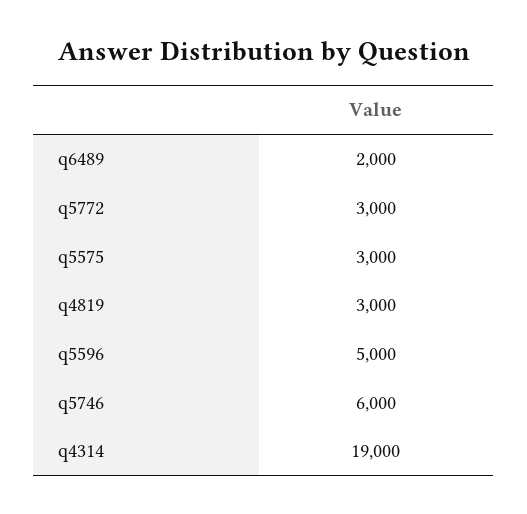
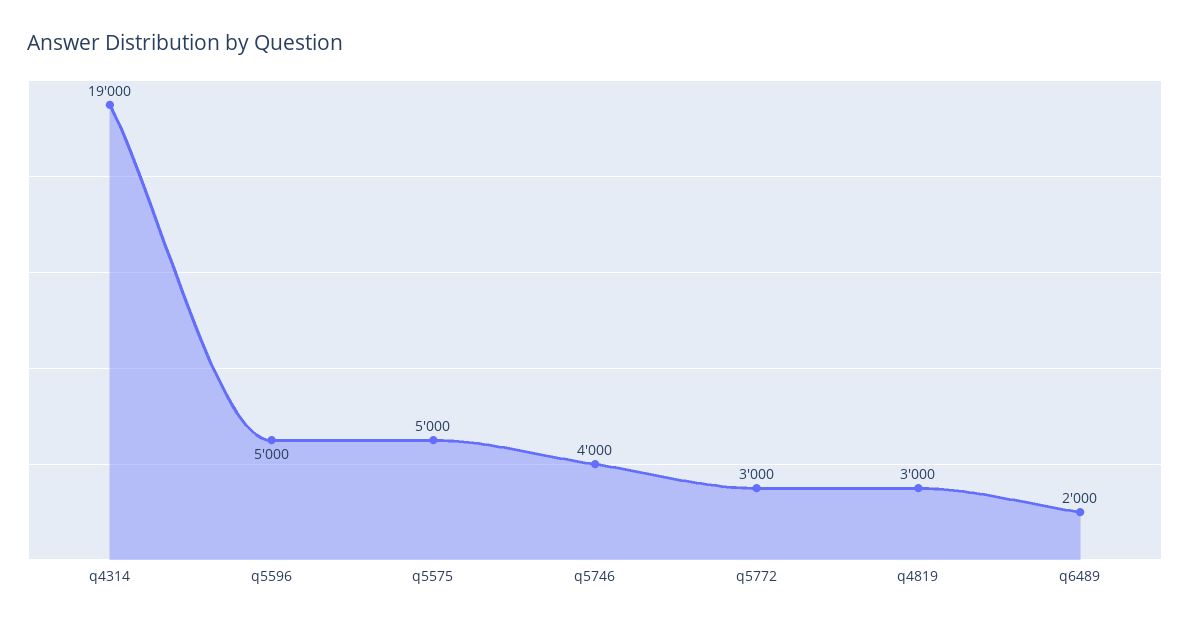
q5575: 3000 -> 5000
q5746: 6000 -> 4000

